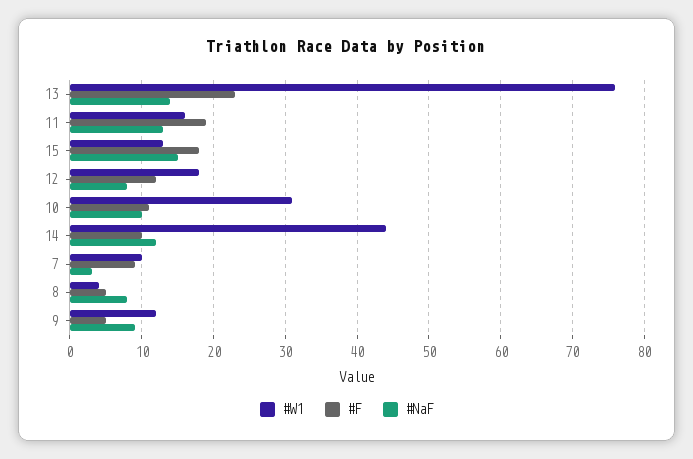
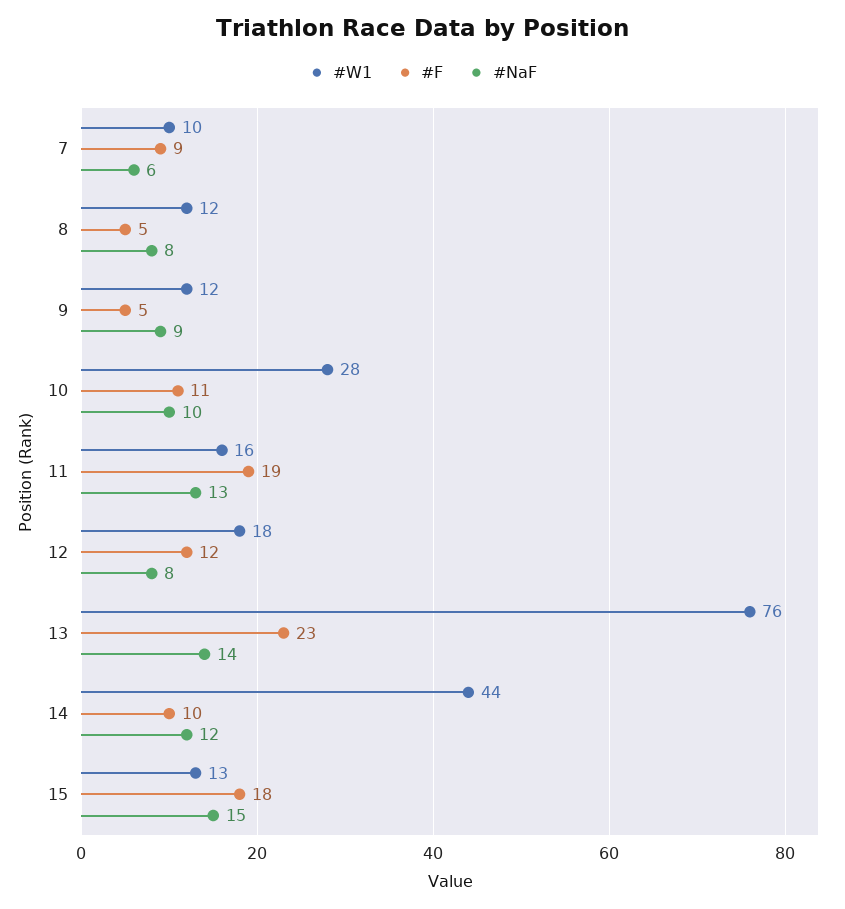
#W1, 10: 31 -> 28
#NaF, 7: 3 -> 6
#W1, 8: 4 -> 12

